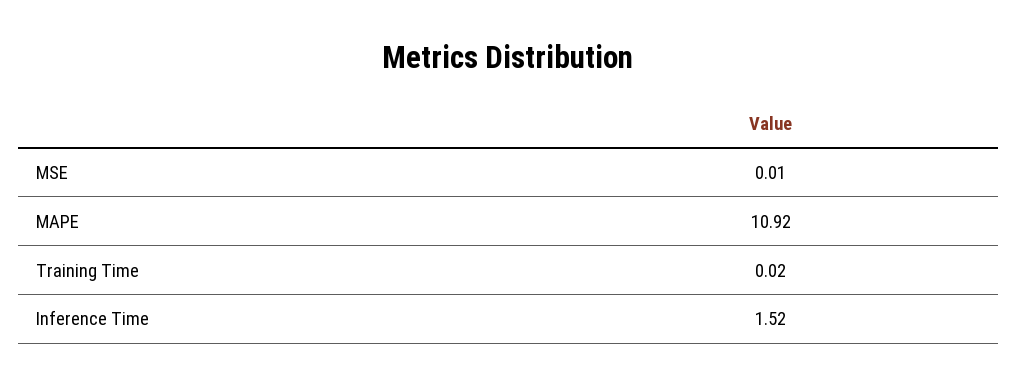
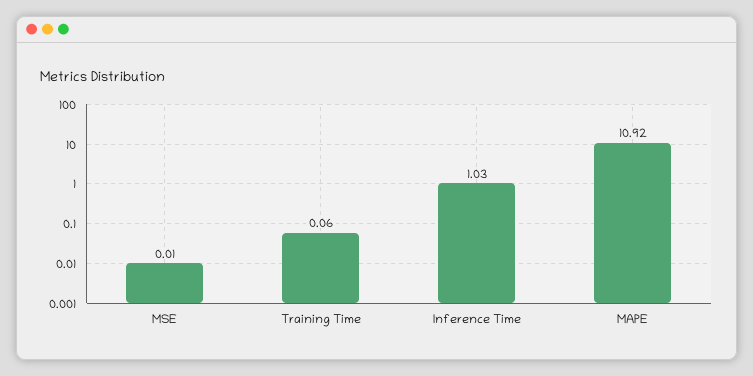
Training Time: 0.02 -> 0.06
Inference Time: 1.52 -> 1.03

